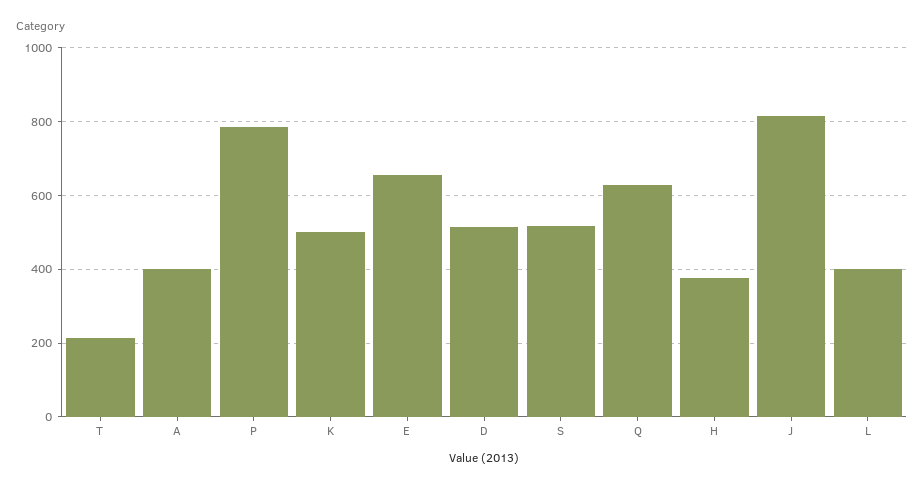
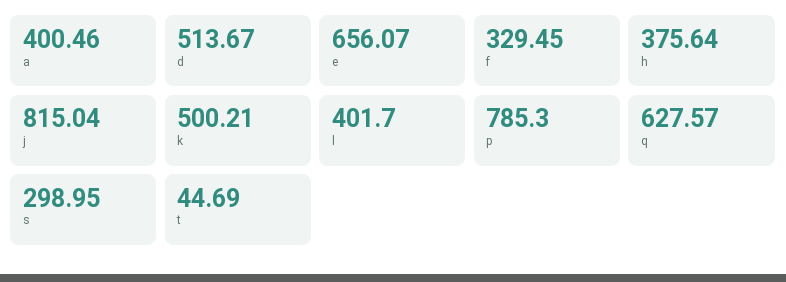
T: 220 -> 44.69
S: 520 -> 298.95
f: none -> 329.45

